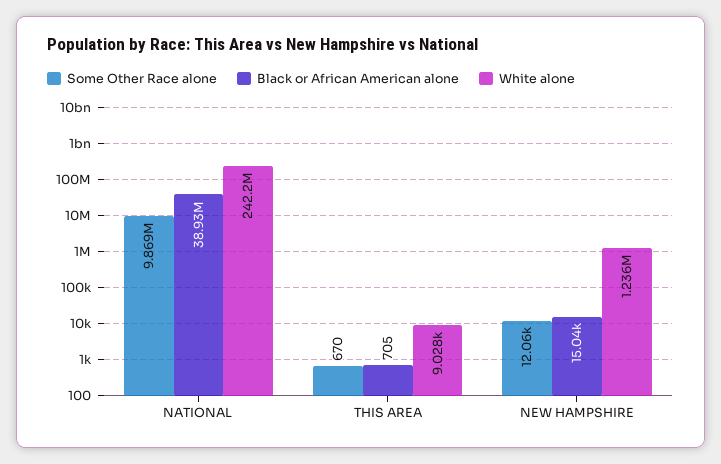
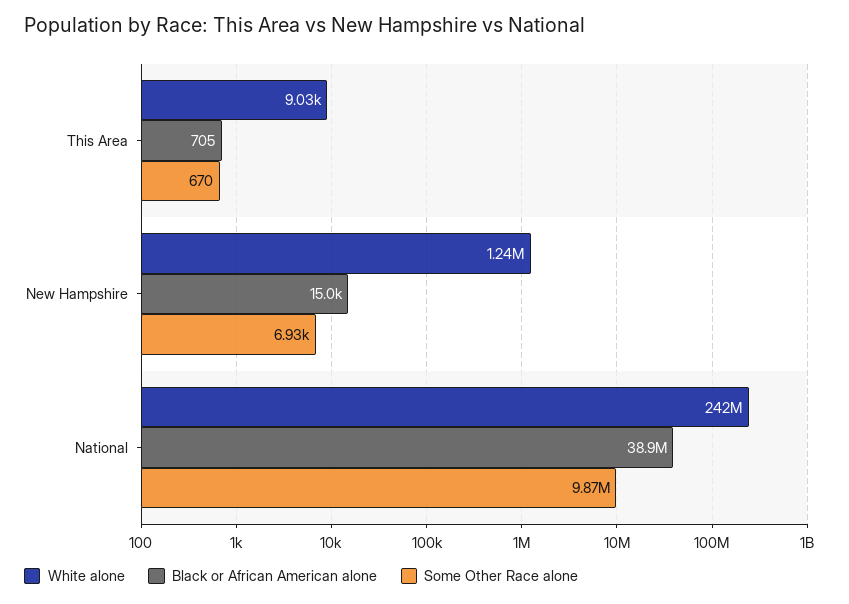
Some Other Race alone, NEW HAMPSHIRE: 12060 -> 6930

